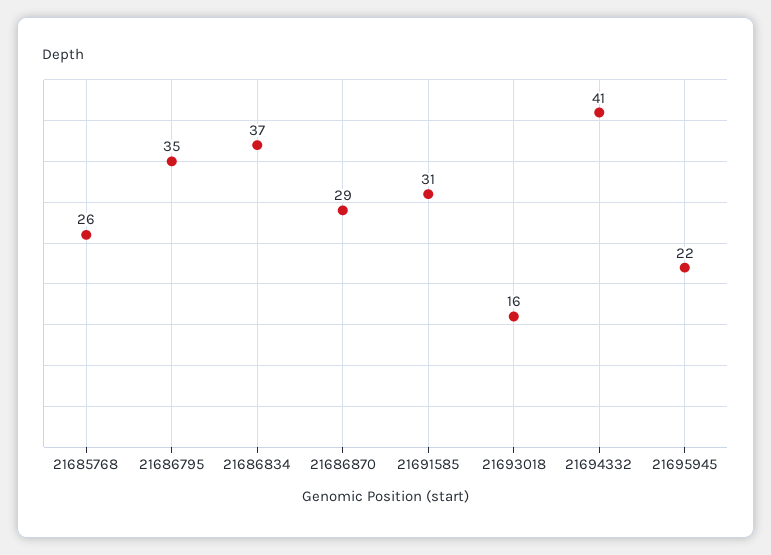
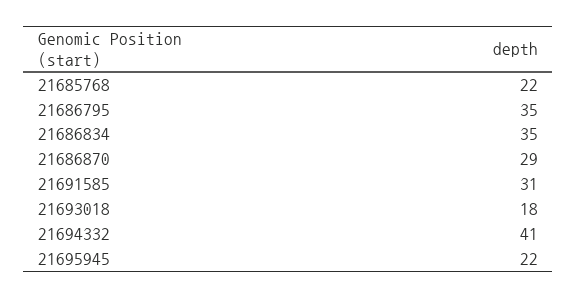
21685768: 26 -> 22
21686834: 37 -> 35
21693018: 16 -> 18

